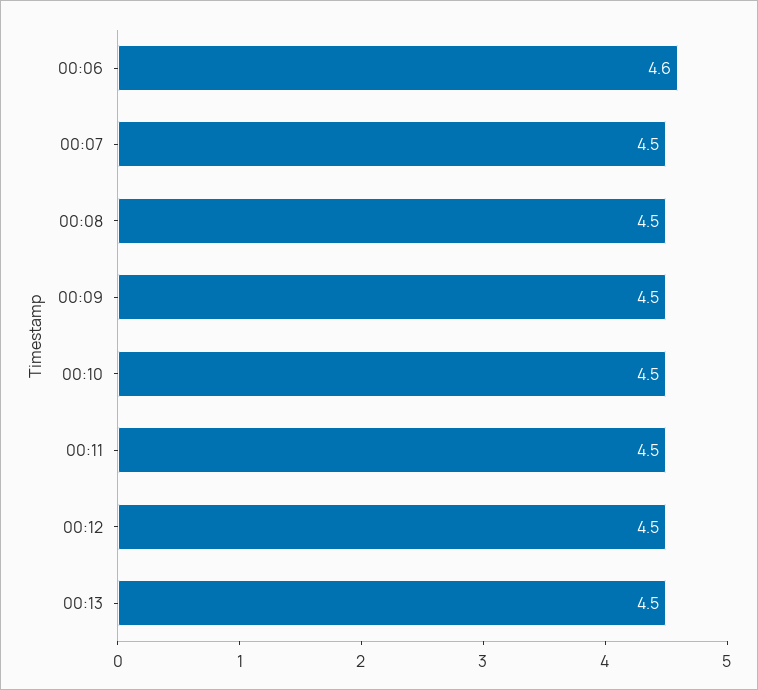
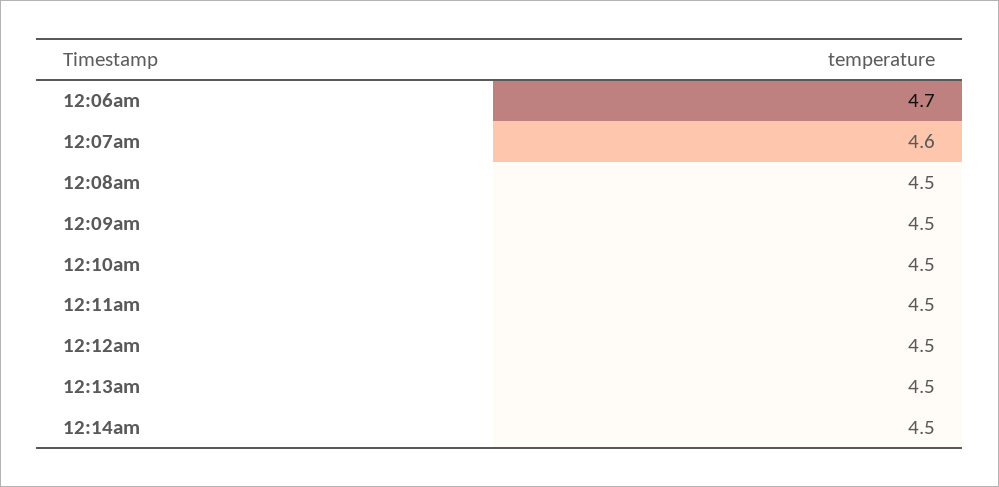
00:06: 4.6 -> 4.7
00:07: 4.5 -> 4.6
12:14am: none -> 4.5

